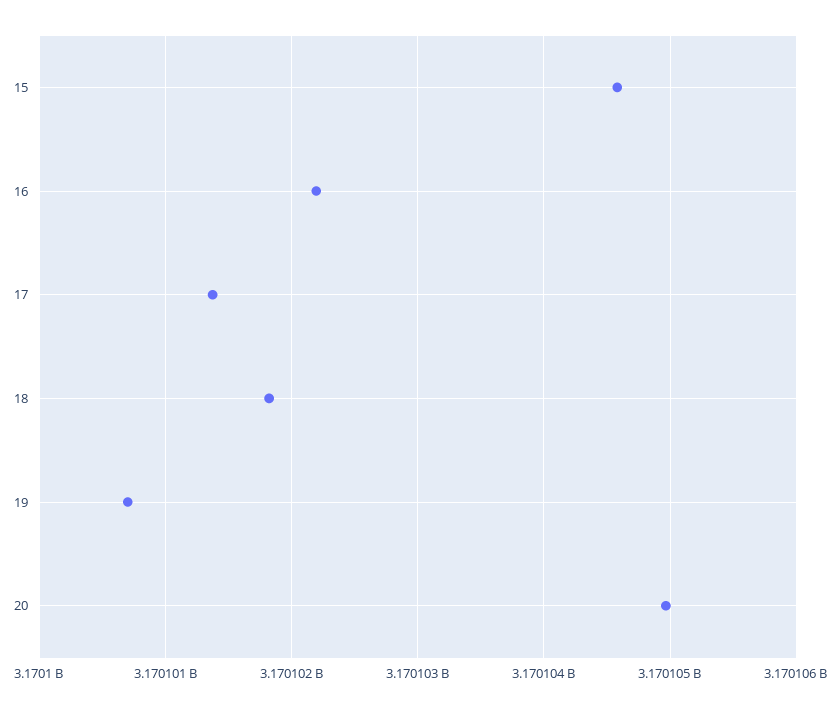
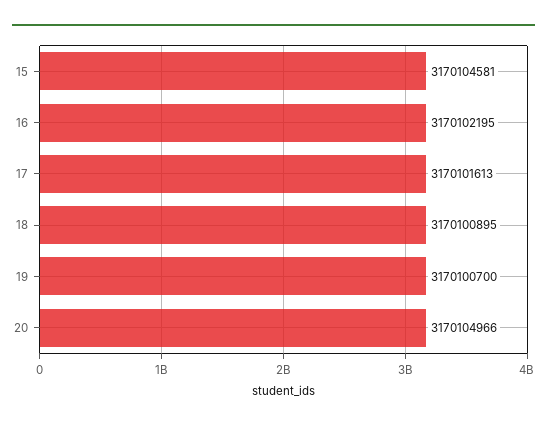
17: 3170101400 -> 3170101613
18: 3170101800 -> 3170100895

